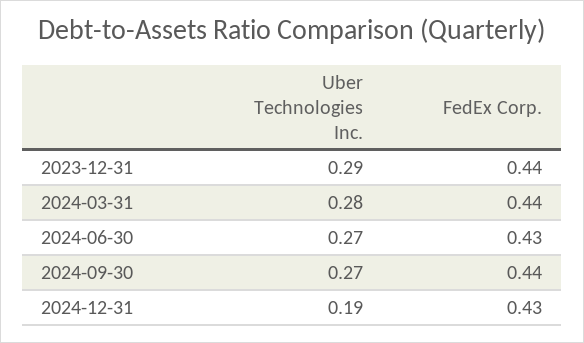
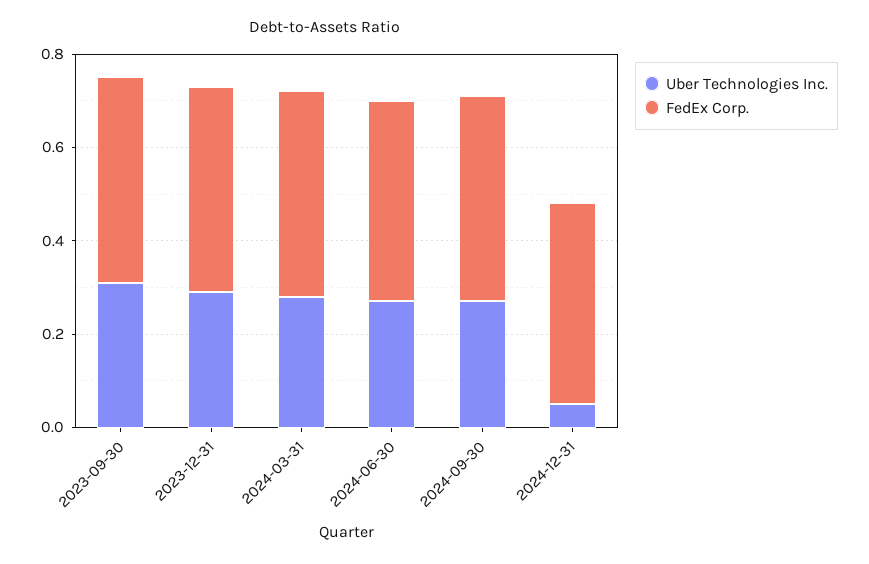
Uber Technologies Inc., 2024-12-31: 0.19 -> 0.05
Uber Technologies Inc., 2023-09-30: none -> 0.3
FedEx Corp., 2023-09-30: none -> 0.45

